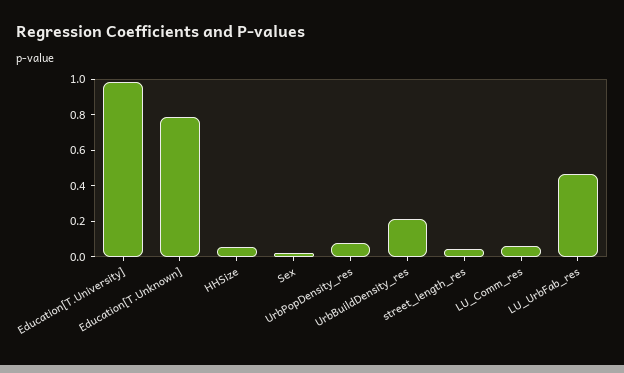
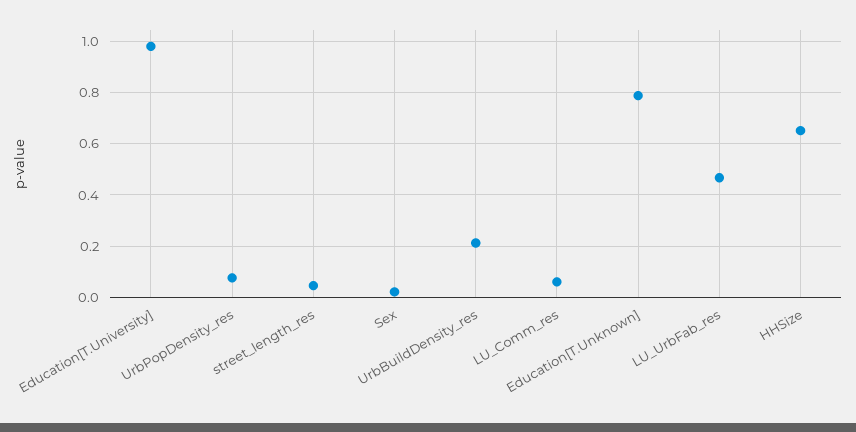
HHSize: 0.05 -> 0.65

